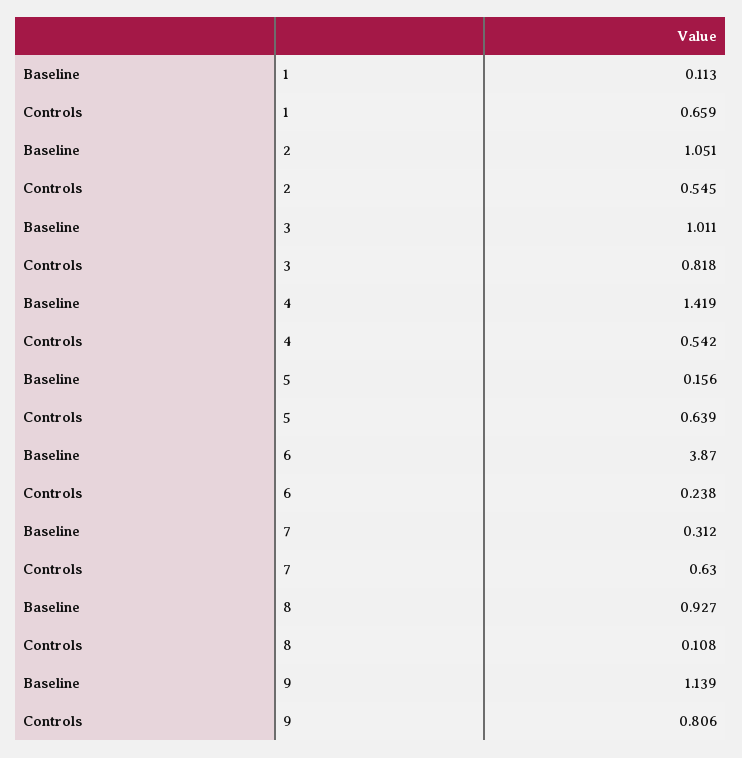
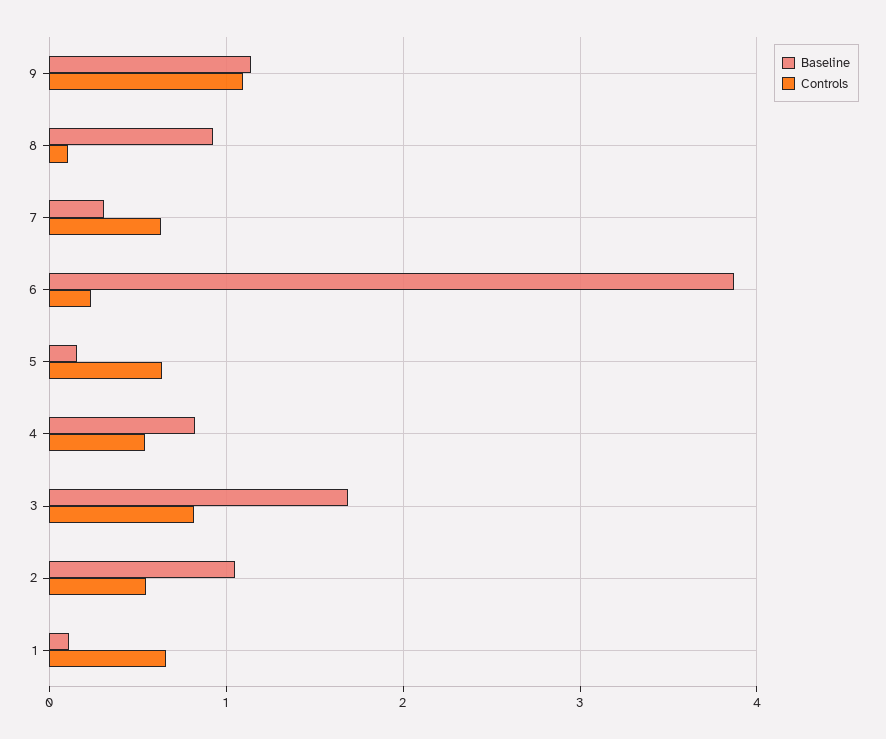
Baseline, 3: 1.011 -> 1.7
Baseline, 4: 1.419 -> 0.8
Controls, 9: 0.806 -> 1.1

